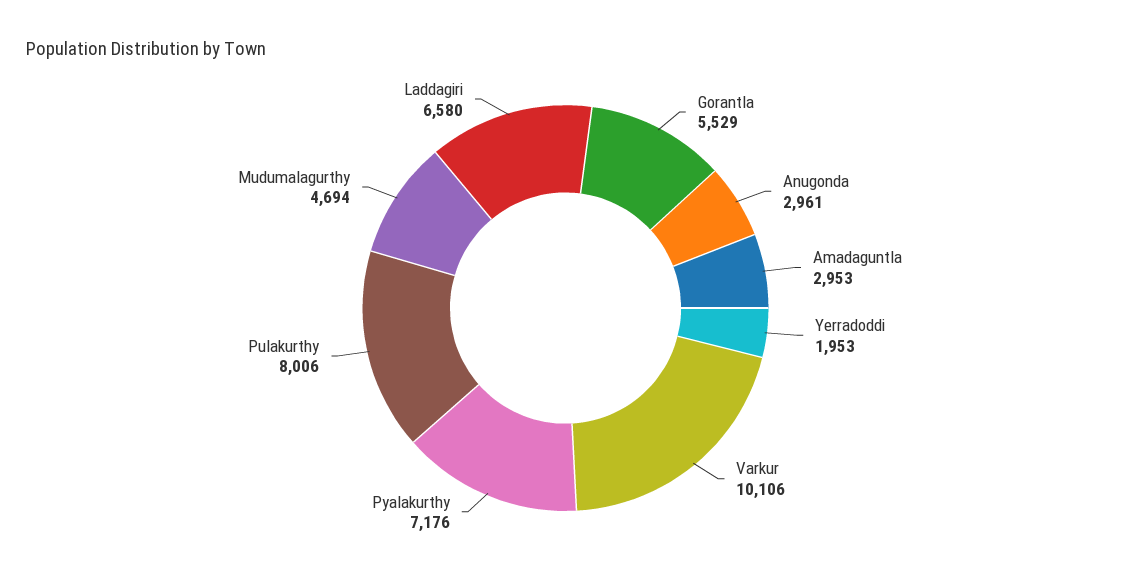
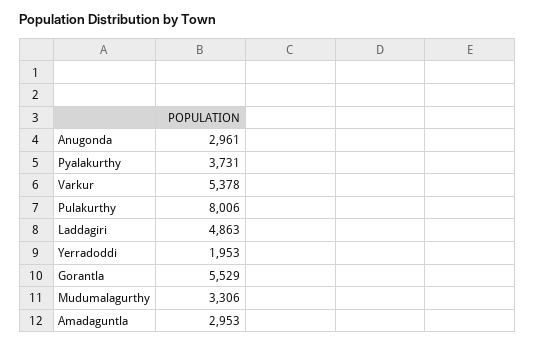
Varkur: 10106 -> 5378
Pyalakurthy: 7176 -> 3731
Mudumalagurthy: 4694 -> 3306
Laddagiri: 6580 -> 4863

